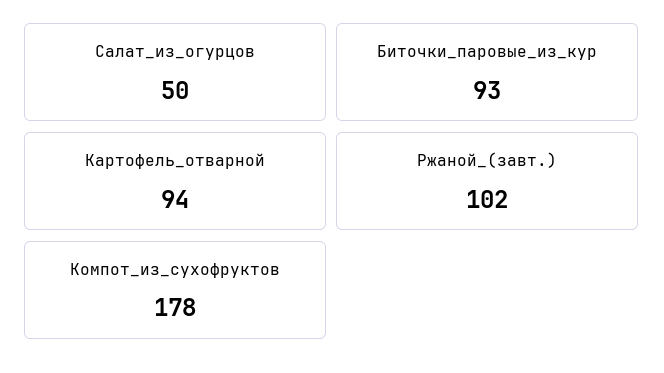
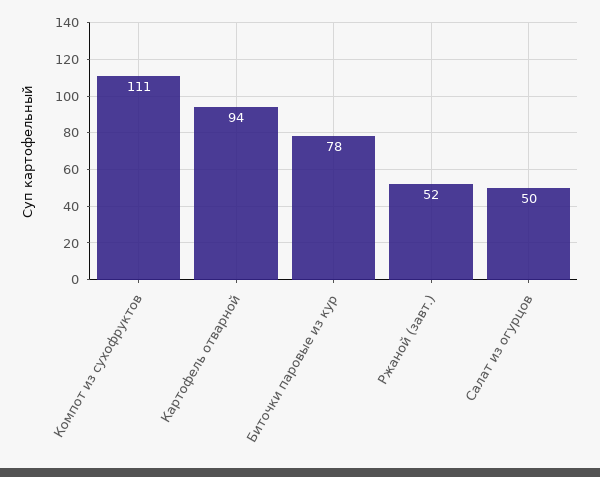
Биточки_паровые_из_кур: 93 -> 78
Ржаной_(завт.): 102 -> 52
Компот_из_сухофруктов: 178 -> 111

